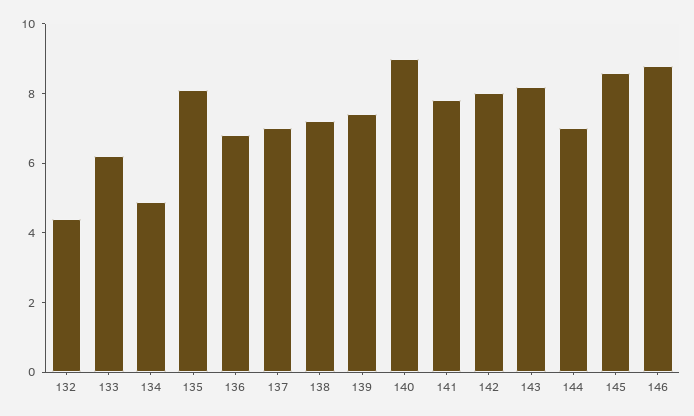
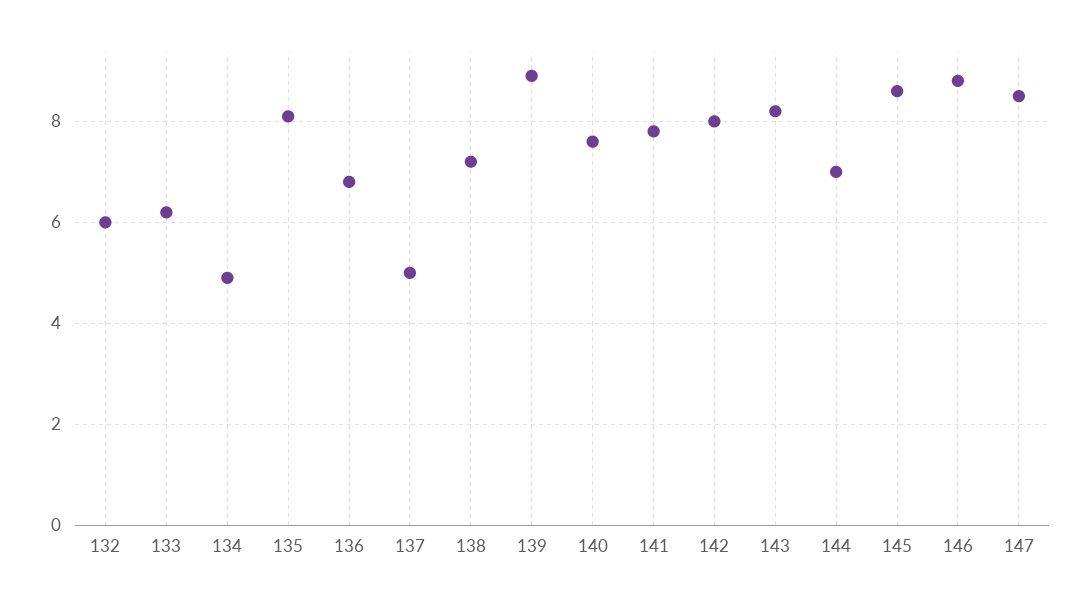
132: 4.5 -> 6
137: 7 -> 5
139: 7.5 -> 9
140: 9 -> 7.5
147: none -> 8.5

